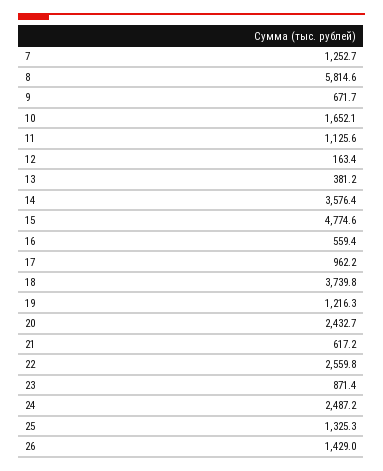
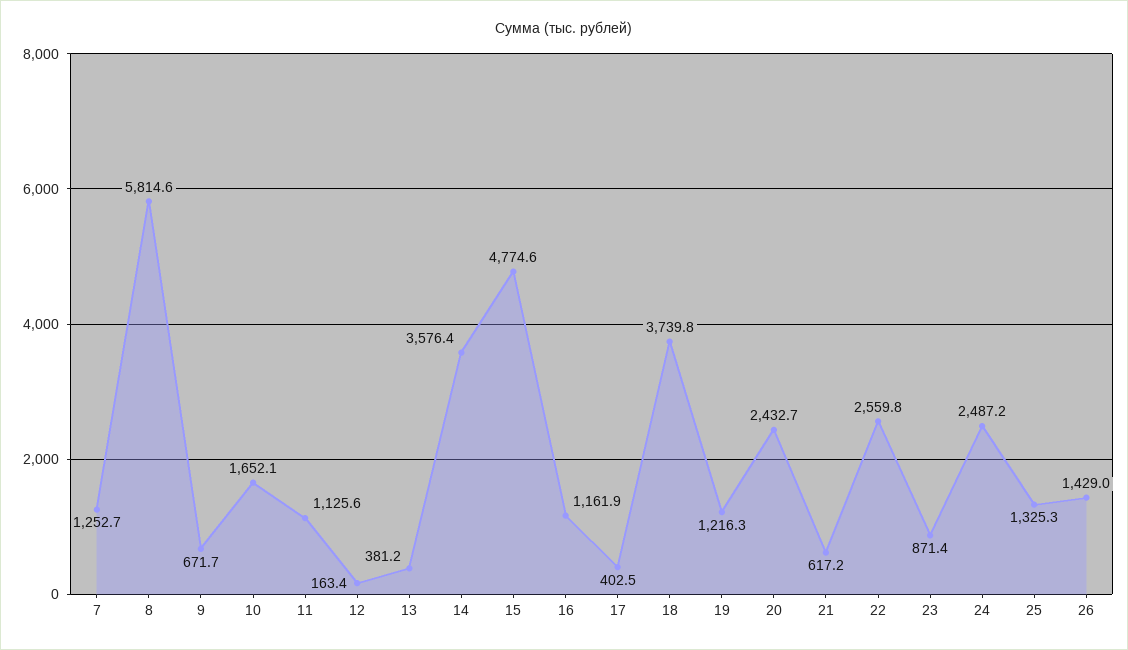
16: 559.4 -> 1161.9
17: 962.2 -> 402.5

